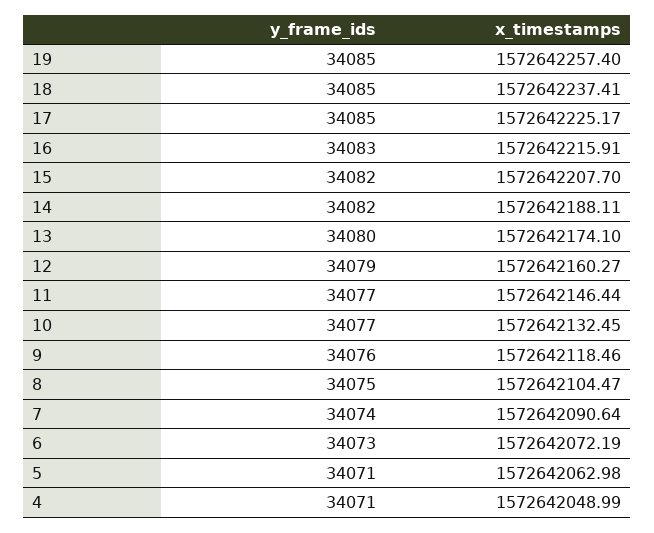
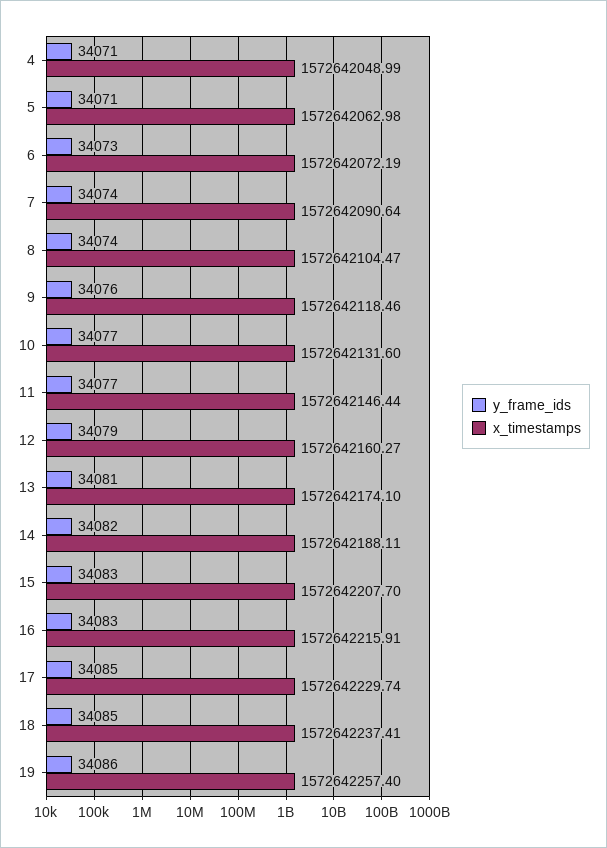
y_frame_ids, 19: 34085 -> 34086
x_timestamps, 17: 1572642225.17 -> 1572642229.74
y_frame_ids, 15: 34082 -> 34083
y_frame_ids, 13: 34080 -> 34081
x_timestamps, 10: 1572642132.45 -> 1572642131.6
y_frame_ids, 8: 34075 -> 34074

